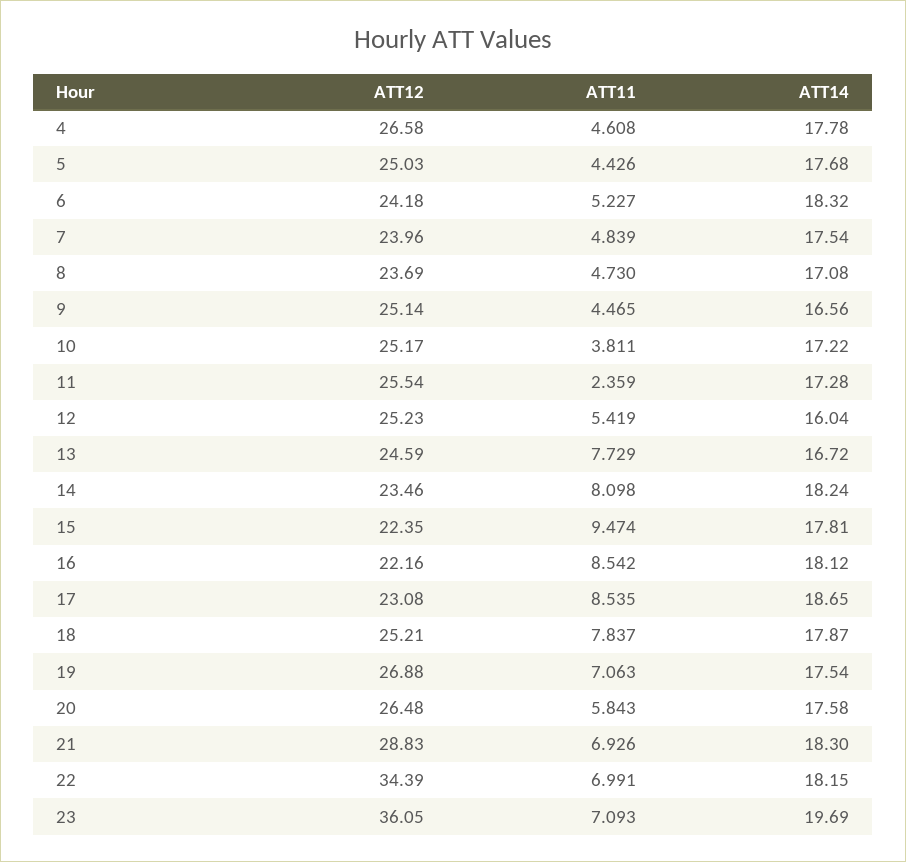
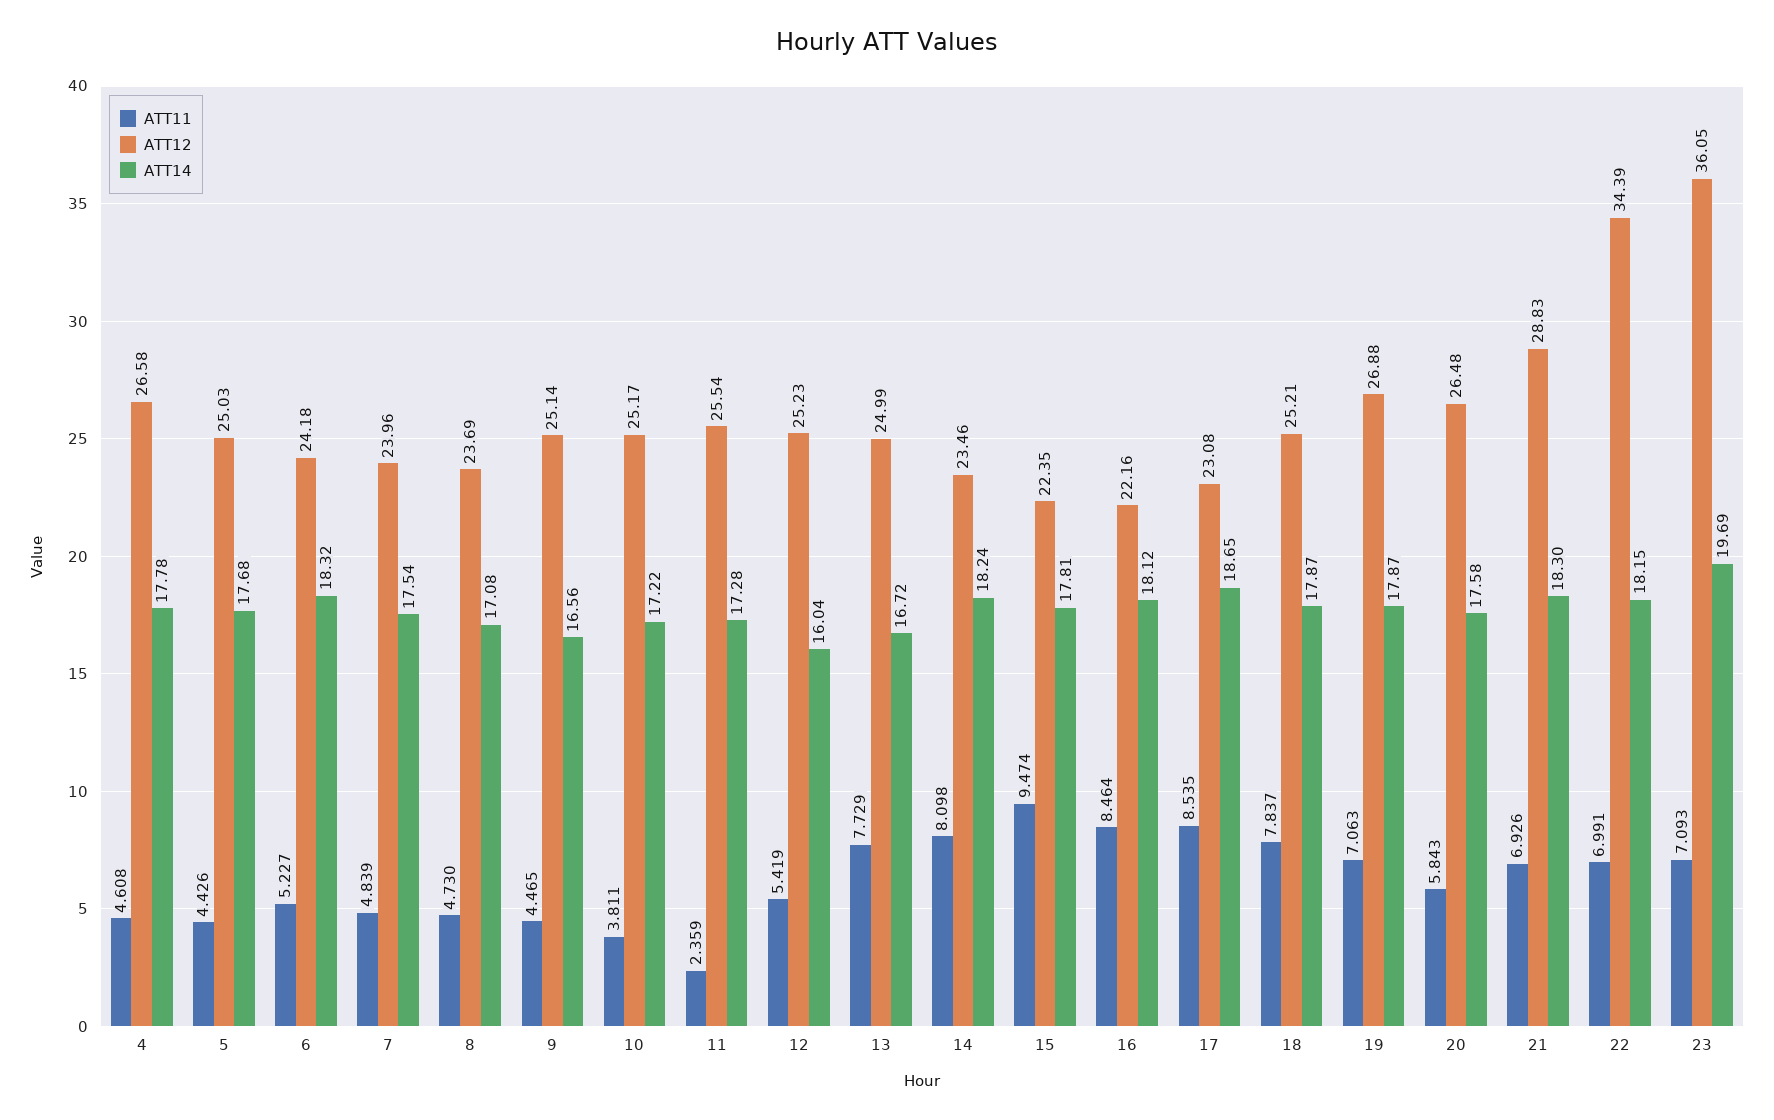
ATT12, 13: 24.59 -> 24.99
ATT11, 16: 8.542 -> 8.464
ATT14, 19: 17.54 -> 17.87

